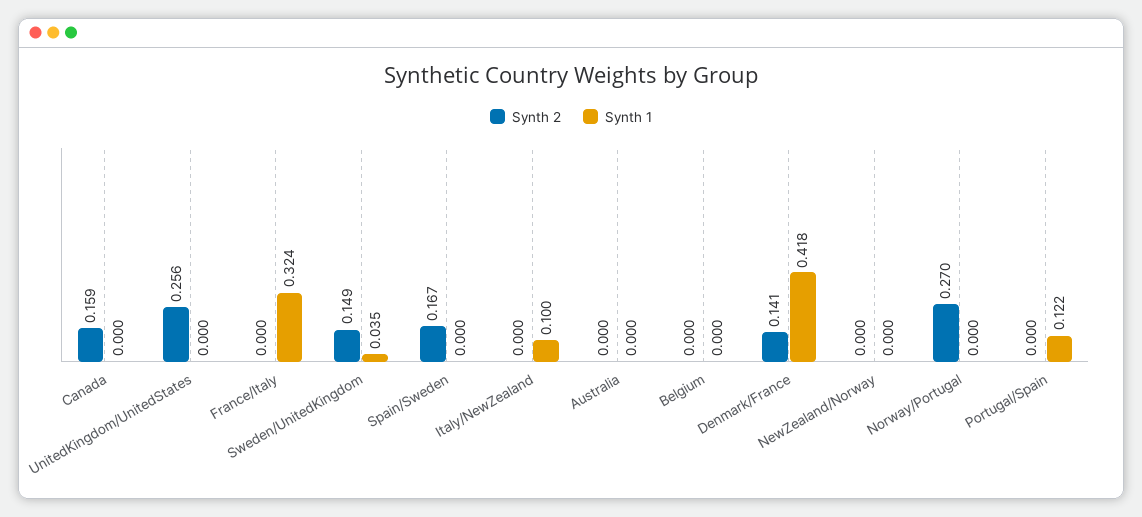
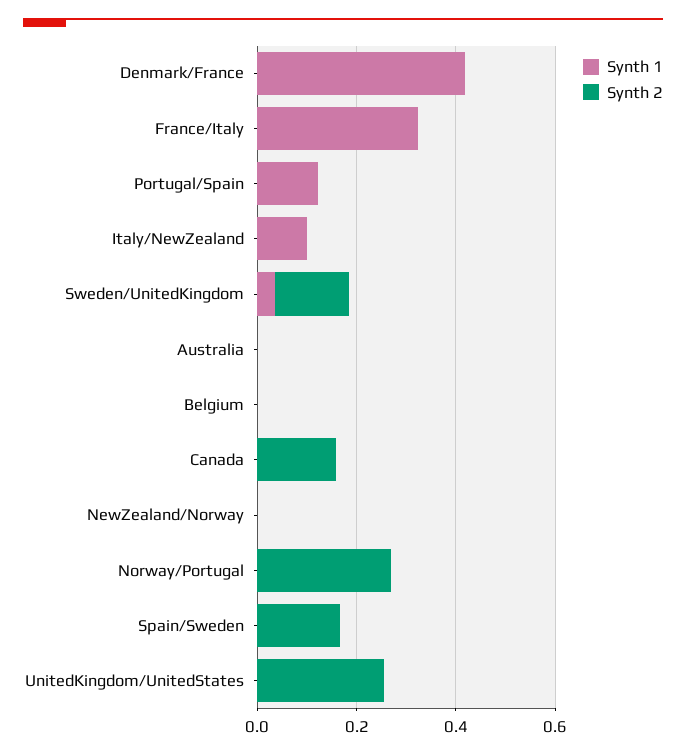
Synth 2, Denmark/France: 0.141 -> 0

